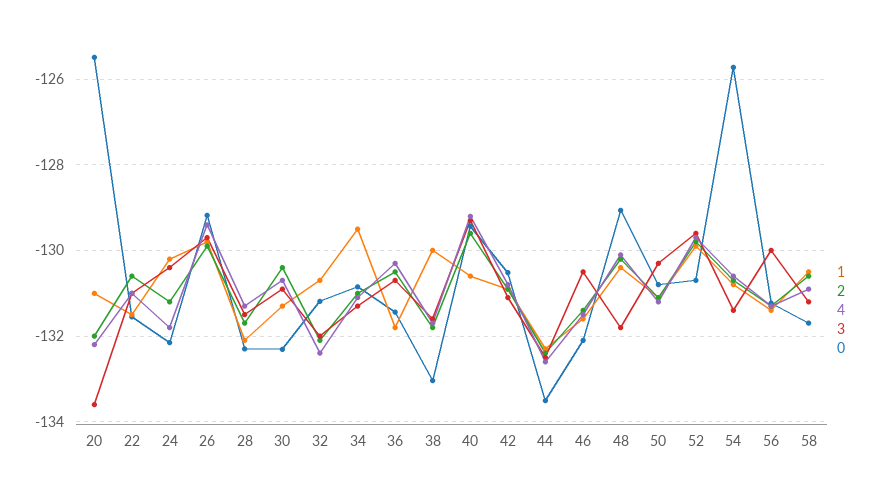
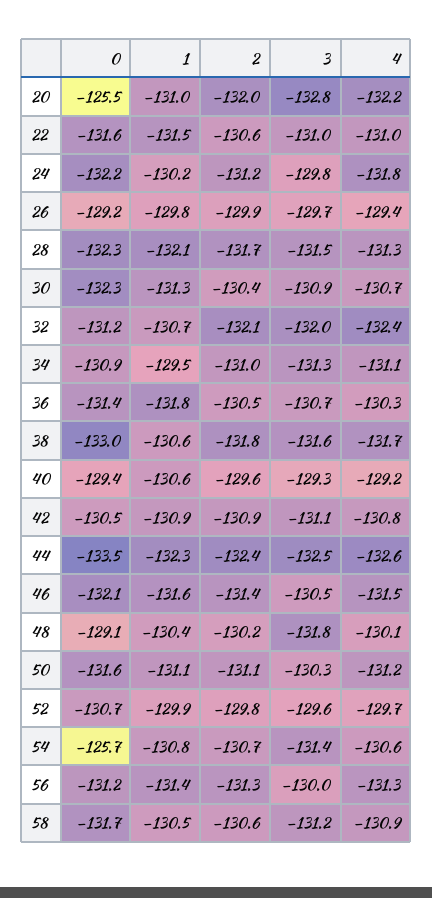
3, 20: -133.6 -> -132.8
3, 24: -130.4 -> -129.8
1, 38: -130 -> -130.6
0, 50: -130.8 -> -131.6

